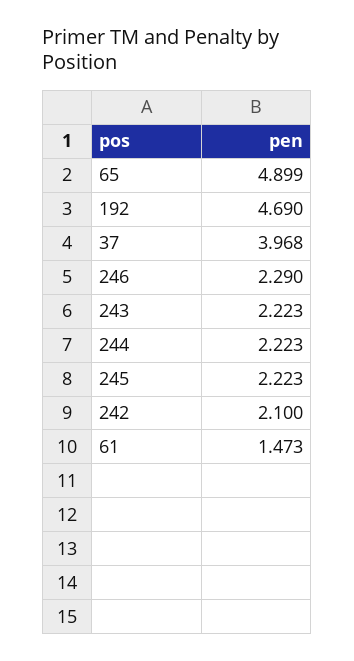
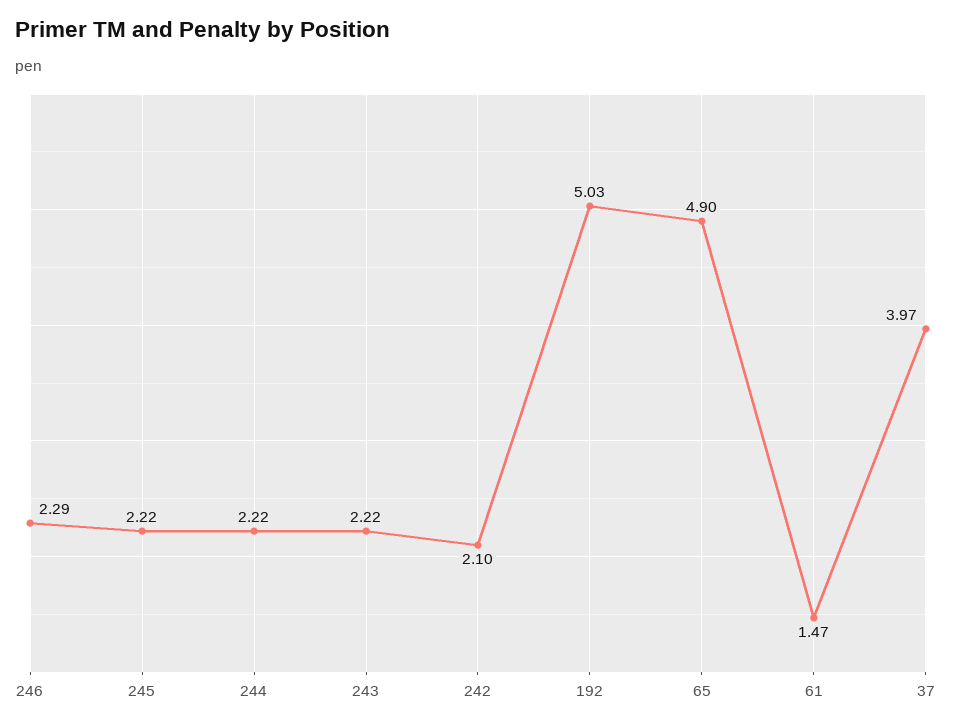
192: 4.69 -> 5.03

